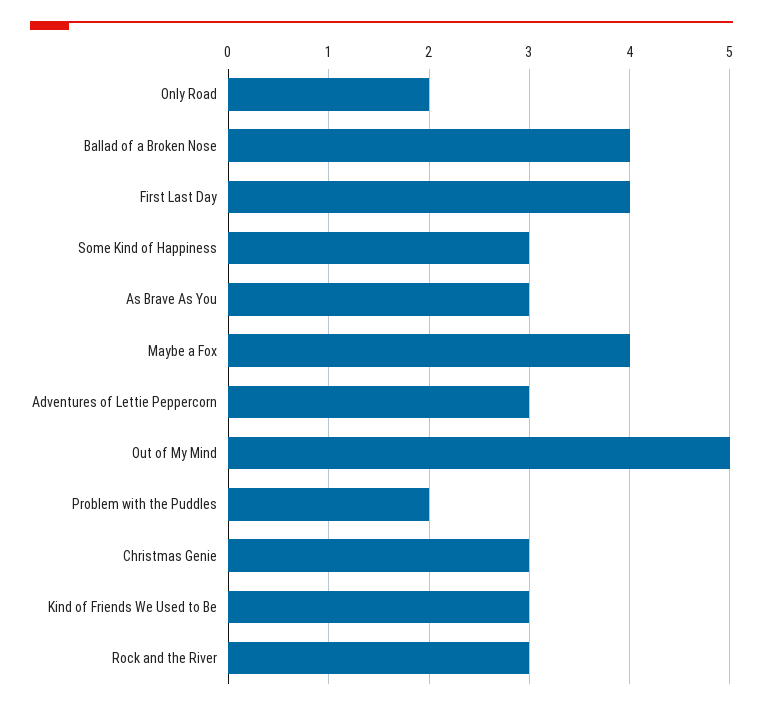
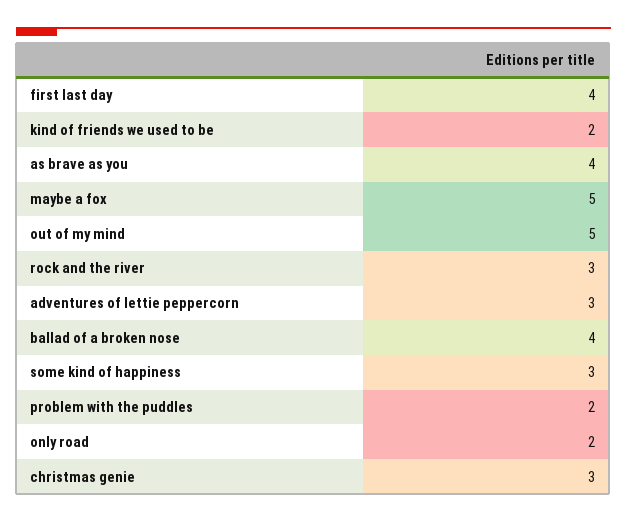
As Brave As You: 3 -> 4
Maybe a Fox: 4 -> 5
Kind of Friends We Used to Be: 3 -> 2

